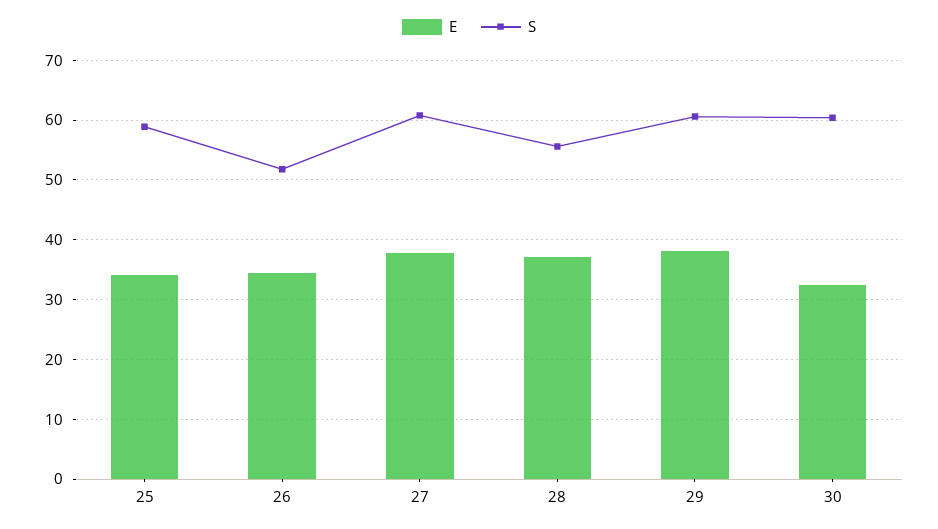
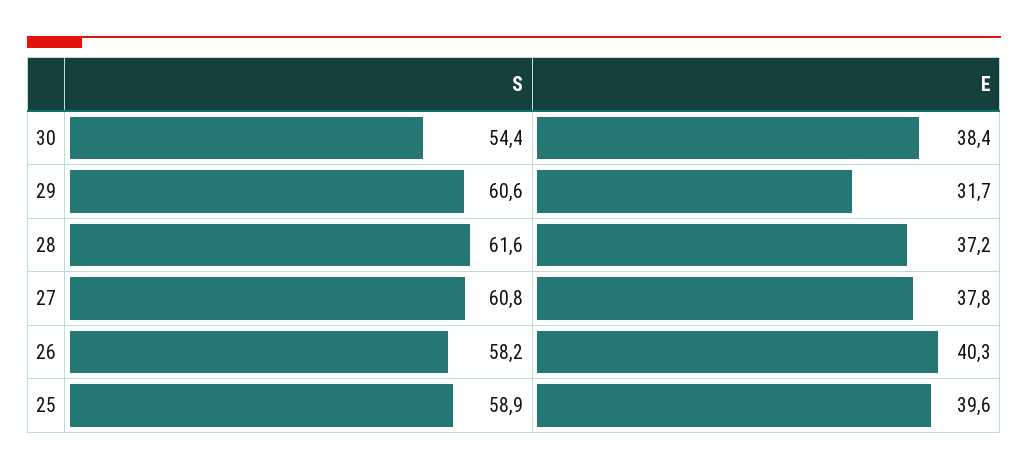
E, 25: 34 -> 39.6
E, 26: 34 -> 40.3
S, 26: 52 -> 58.2
S, 28: 56 -> 61.6
E, 29: 38 -> 31.7
E, 30: 32 -> 38.4
S, 30: 60 -> 54.4

